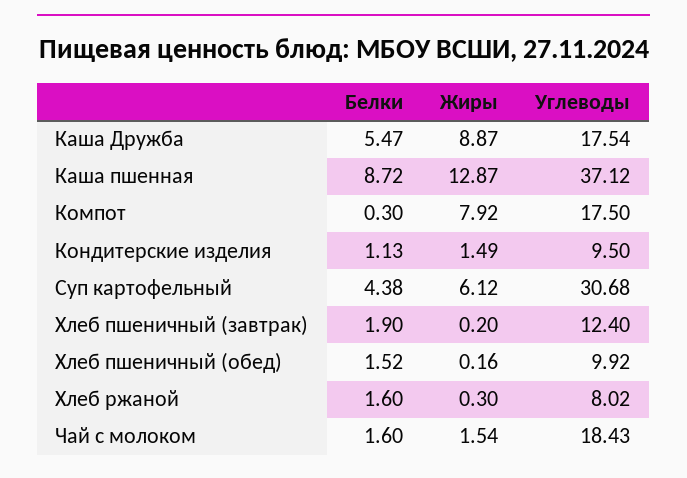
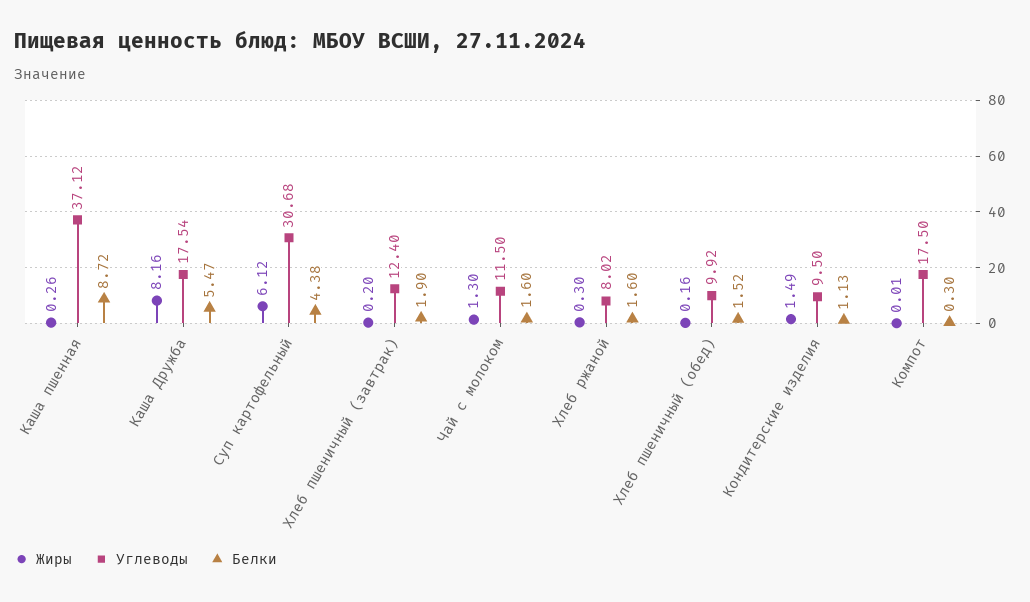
Жиры, Каша Дружба: 8.87 -> 8.16
Жиры, Каша пшенная: 12.87 -> 0.26
Жиры, Компот: 7.92 -> 0.01
Жиры, Чай с молоком: 1.54 -> 1.3
Углеводы, Чай с молоком: 18.43 -> 11.5

